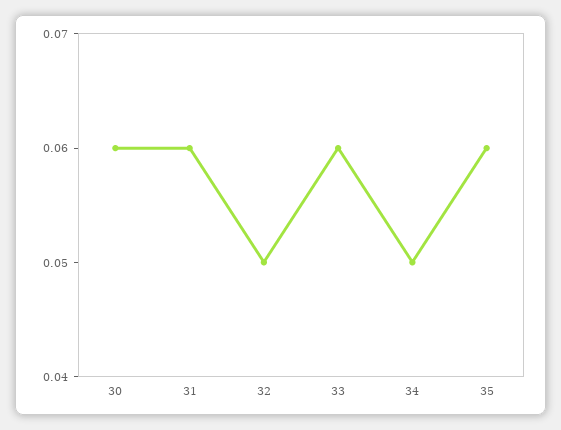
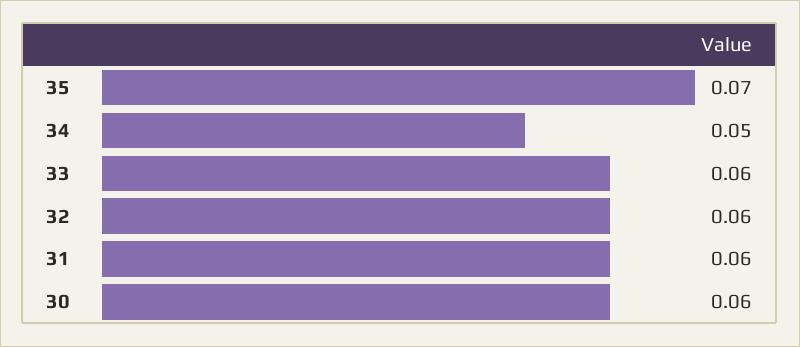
32: 0.05 -> 0.06
35: 0.06 -> 0.07

